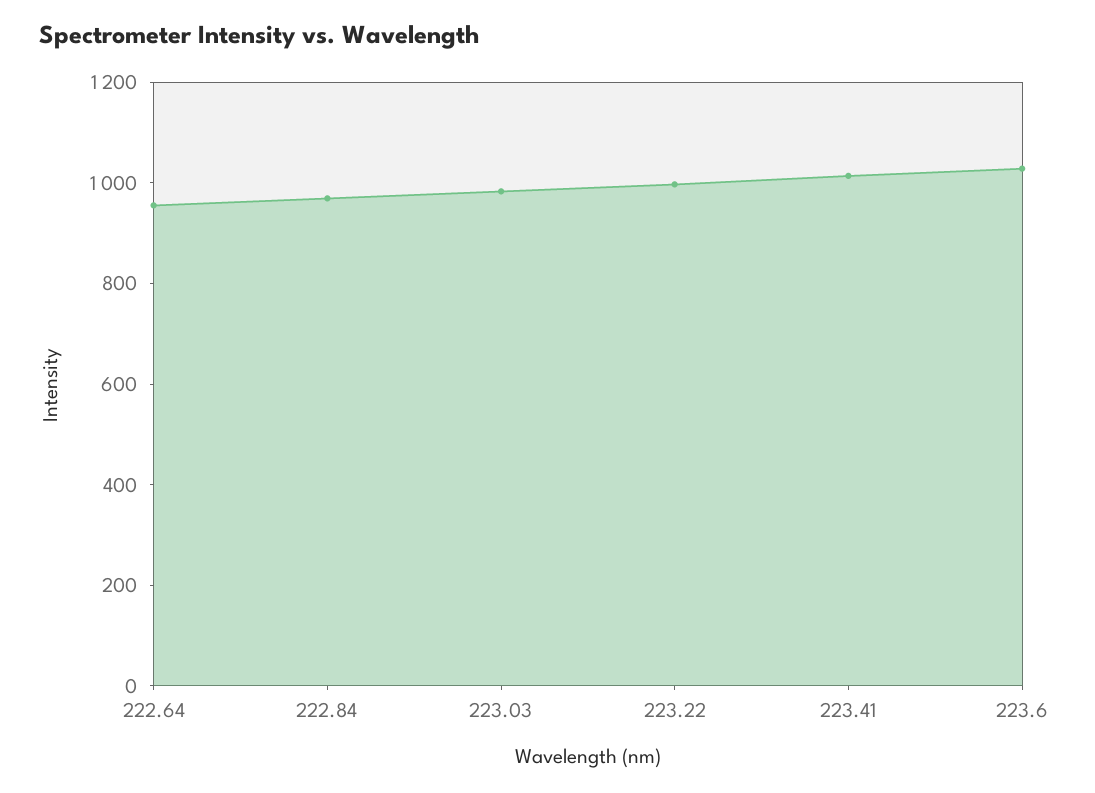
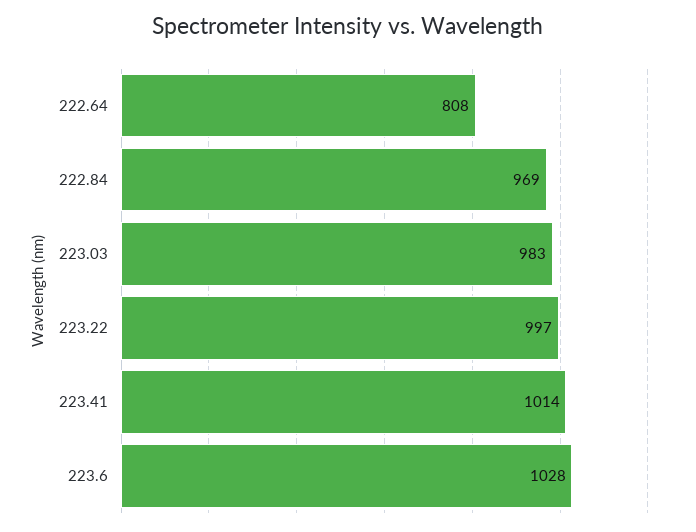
222.64: 950 -> 808

